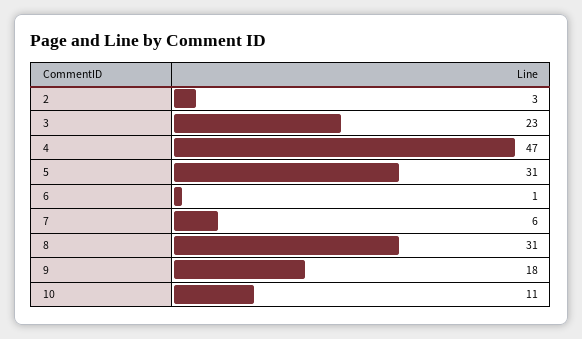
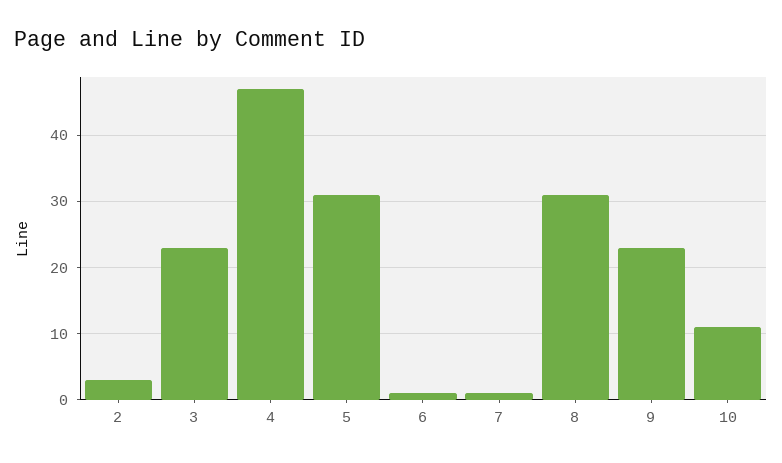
7: 6 -> 1
9: 18 -> 23

